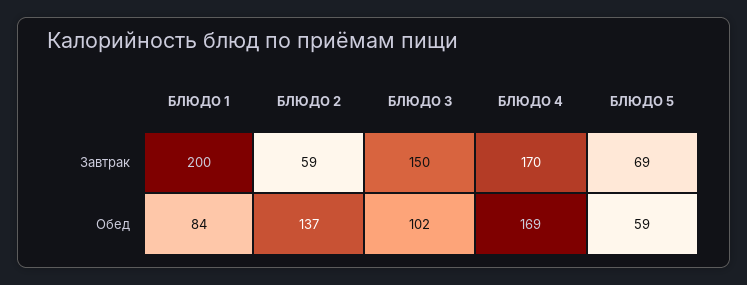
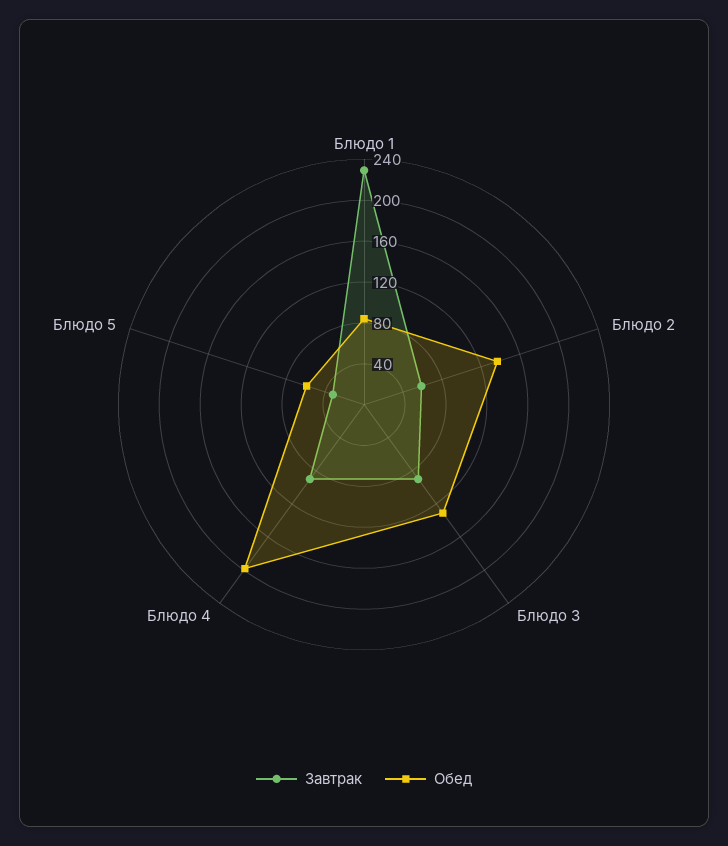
Завтрак, БЛЮДО 1: 200 -> 230
Завтрак, БЛЮДО 3: 150 -> 90
Завтрак, БЛЮДО 4: 170 -> 90
Завтрак, БЛЮДО 5: 69 -> 30
Обед, БЛЮДО 3: 102 -> 130
Обед, БЛЮДО 4: 169 -> 200

